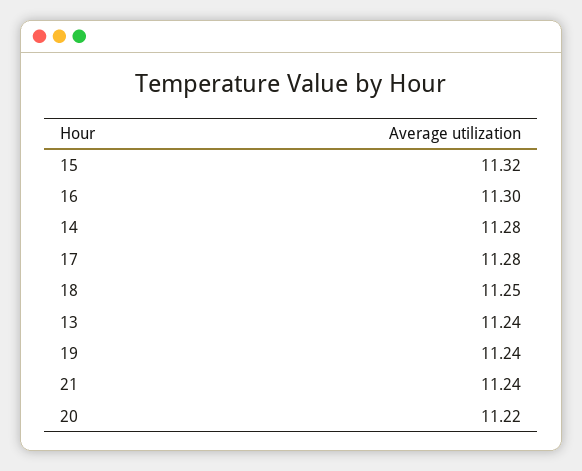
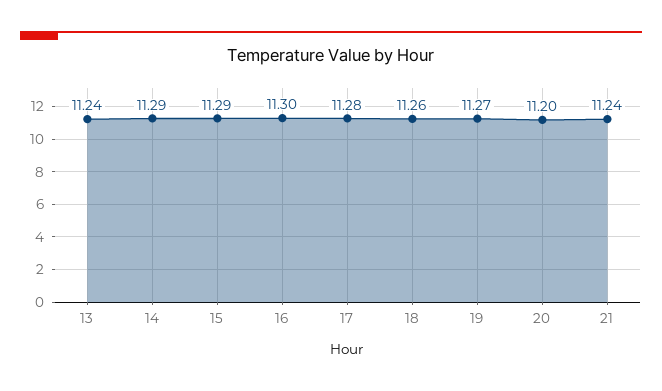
15: 11.32 -> 11.29
14: 11.28 -> 11.29
18: 11.25 -> 11.26
19: 11.24 -> 11.27
20: 11.22 -> 11.2

